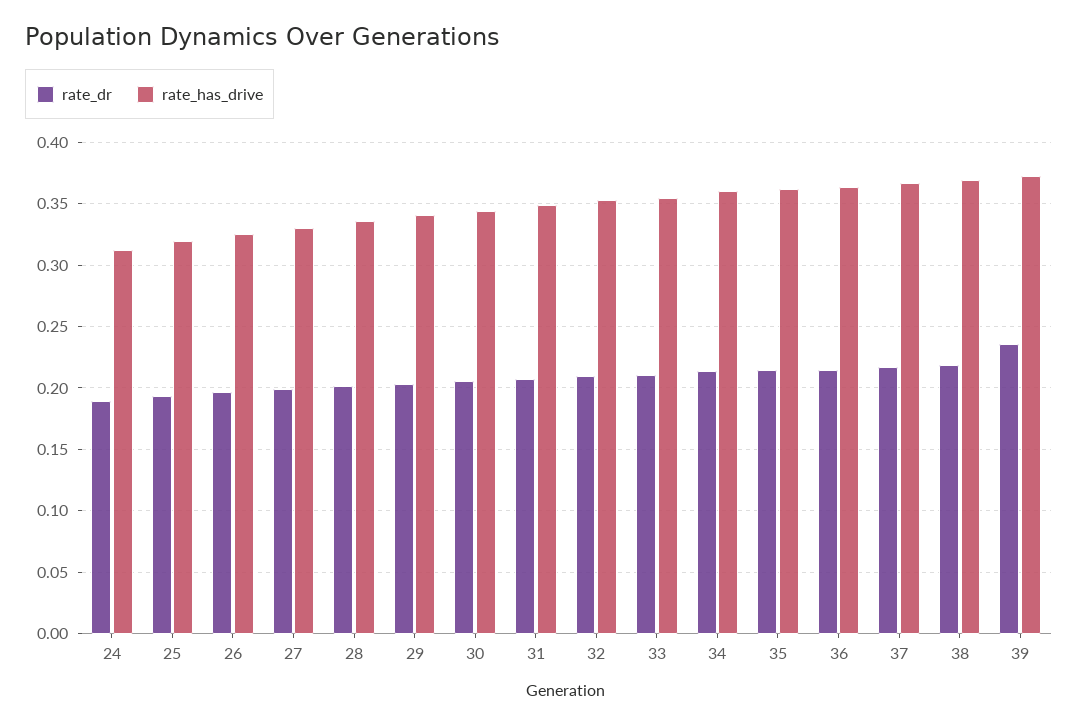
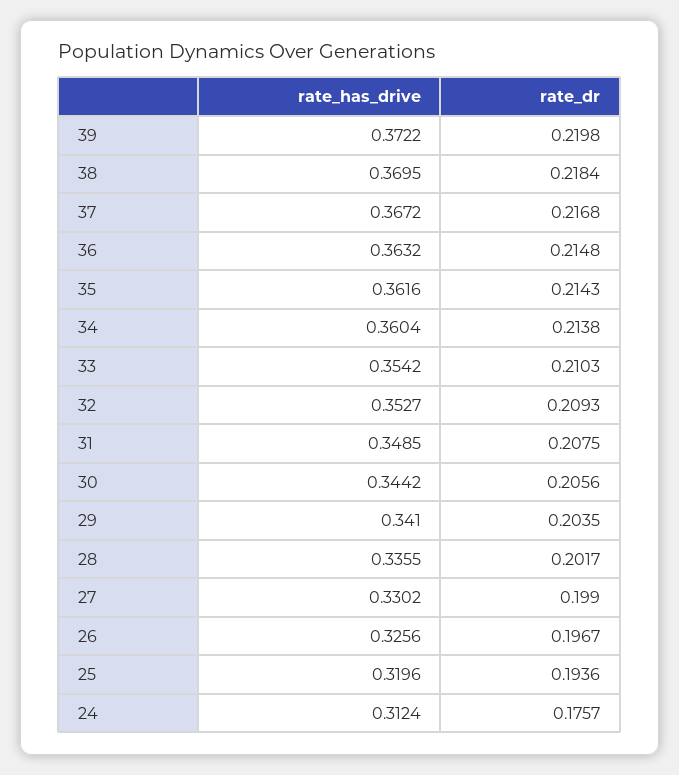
rate_dr, 24: 0.19 -> 0.1757
rate_dr, 39: 0.235 -> 0.2198

